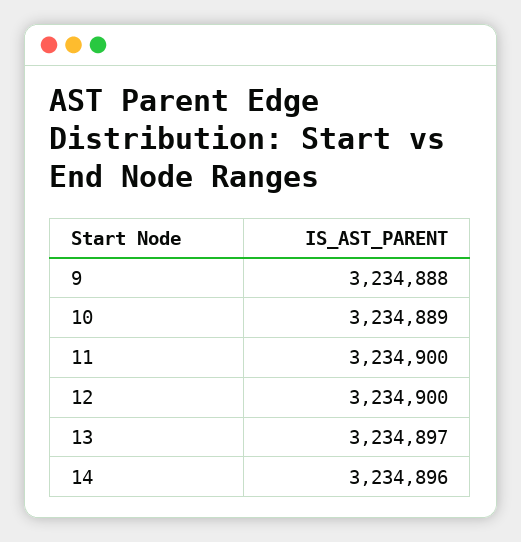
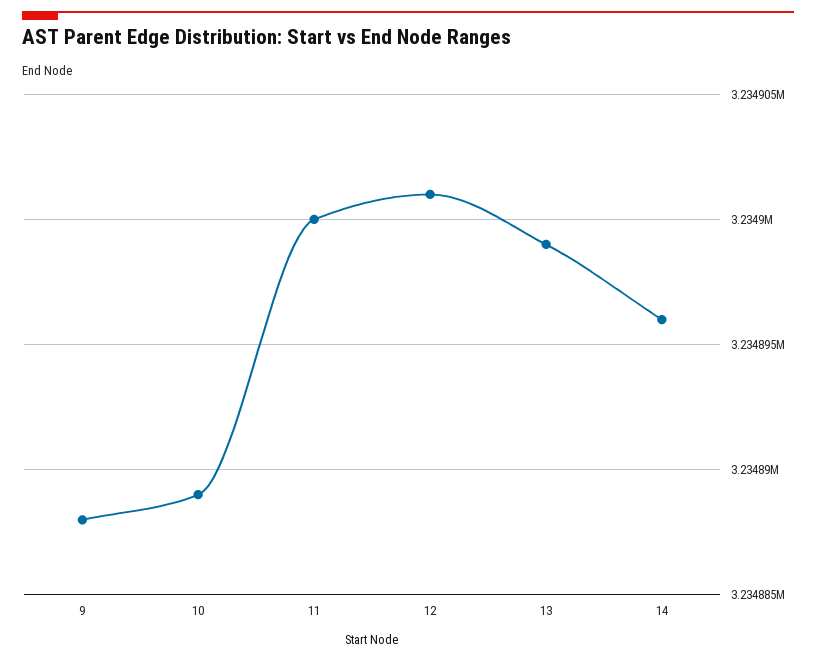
12: 3234900 -> 3234901
13: 3234897 -> 3234899

